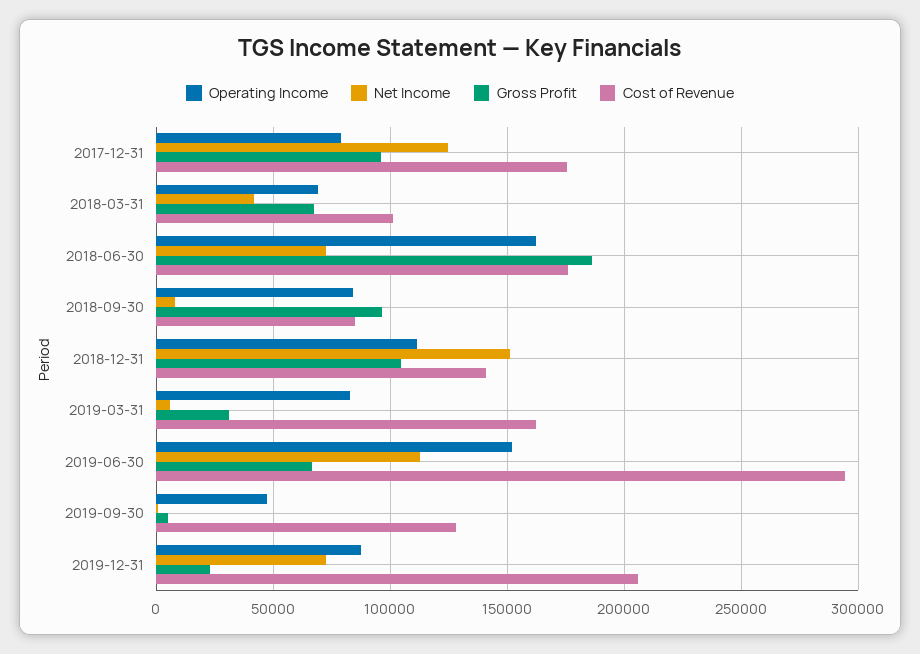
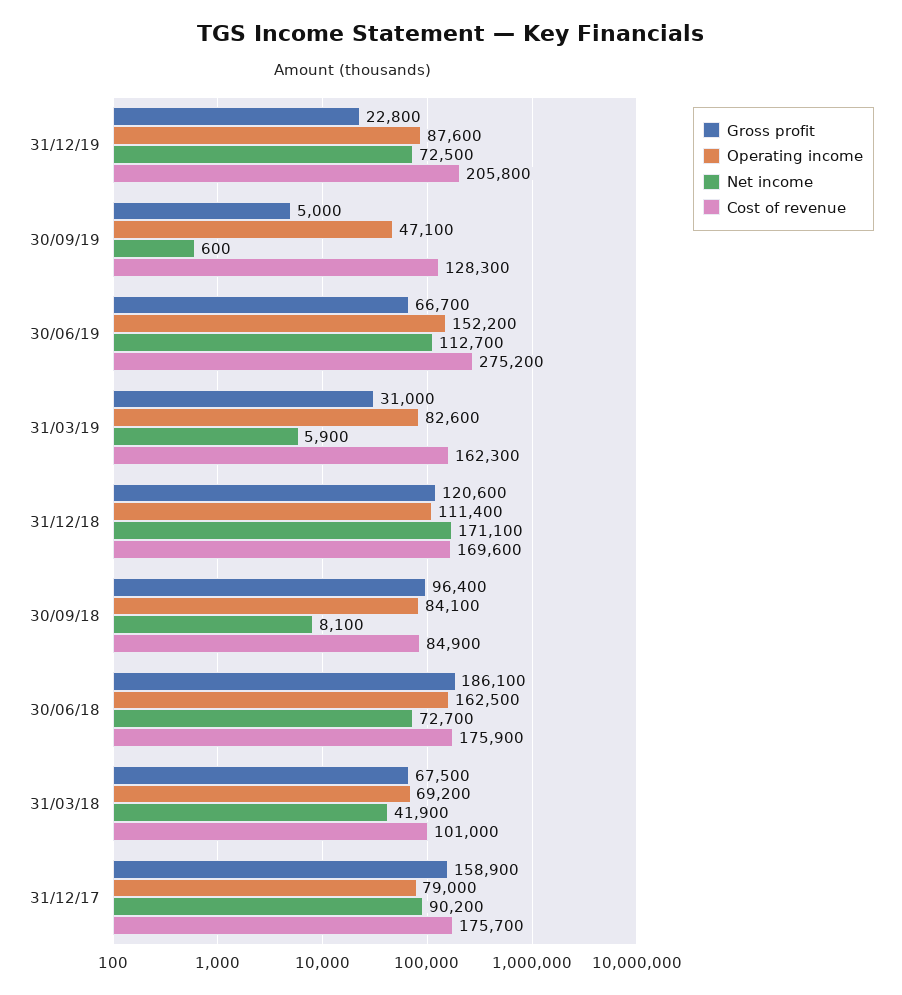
Net Income, 2017-12-31: 125000 -> 90200
Gross Profit, 2017-12-31: 95000 -> 158900
Net Income, 2018-12-31: 150000 -> 171100
Gross Profit, 2018-12-31: 105000 -> 120600
Cost of Revenue, 2018-12-31: 140000 -> 169600
Cost of Revenue, 2019-06-30: 295000 -> 275200

